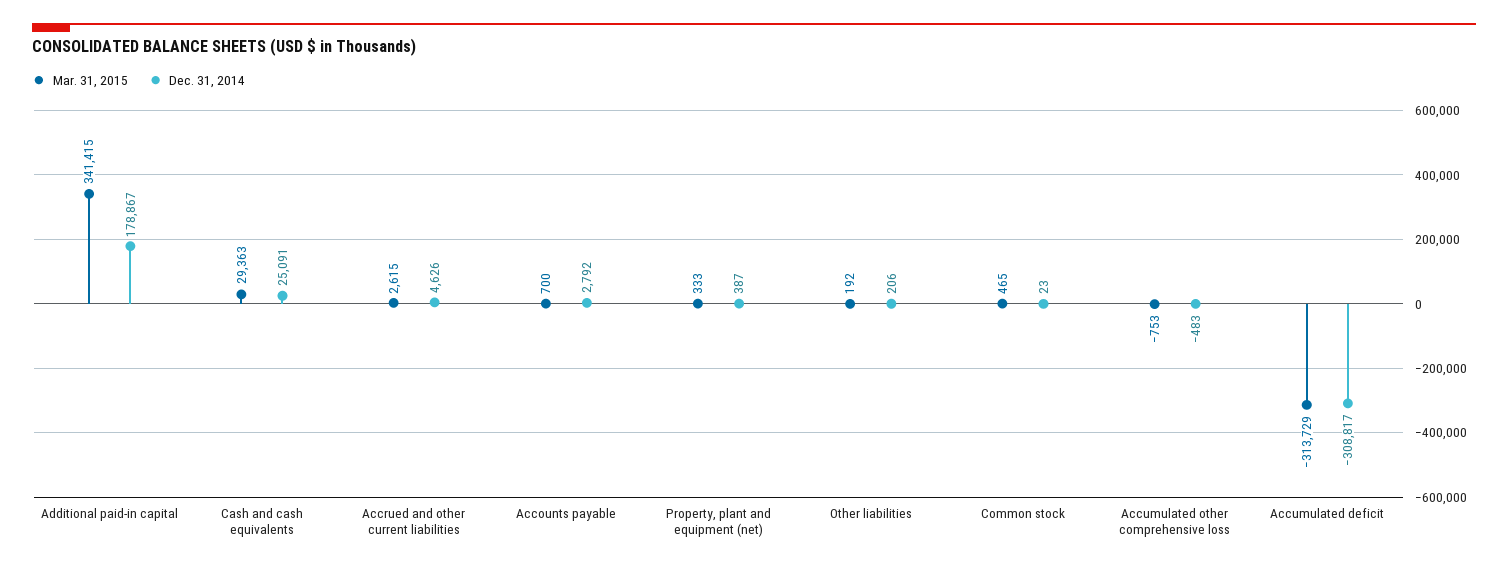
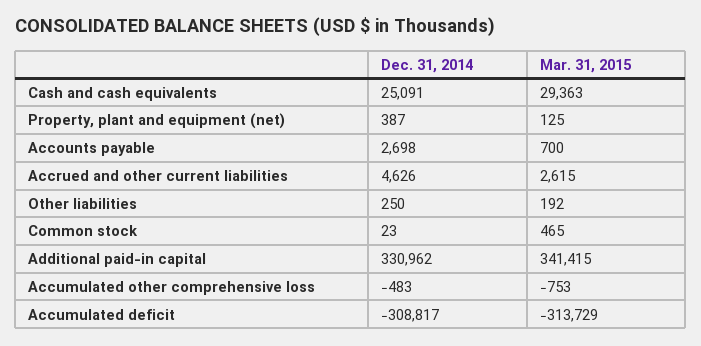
Dec. 31, 2014, Additional paid-in capital: 178867 -> 330962
Dec. 31, 2014, Accounts payable: 2792 -> 2698
Mar. 31, 2015, Property, plant and equipment (net): 333 -> 125
Dec. 31, 2014, Other liabilities: 206 -> 250

